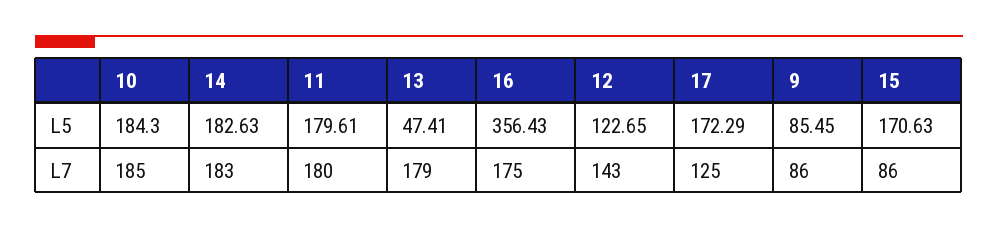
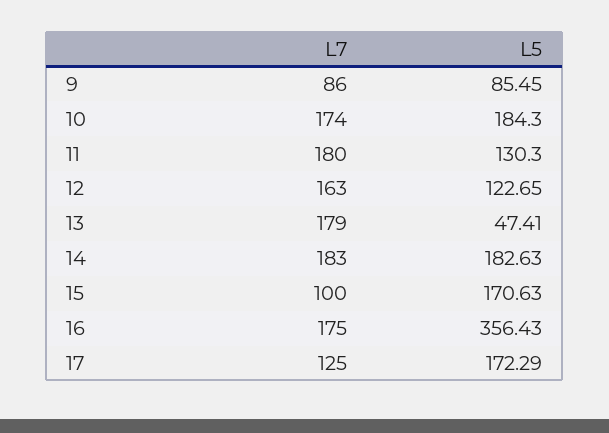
11, L5: 179.61 -> 130.3
10, L7: 185 -> 174
12, L7: 143 -> 163
15, L7: 86 -> 100

